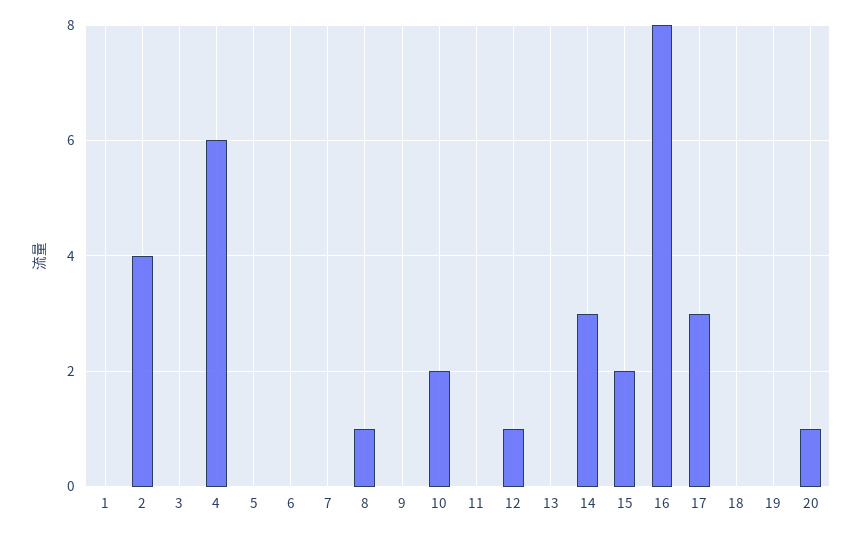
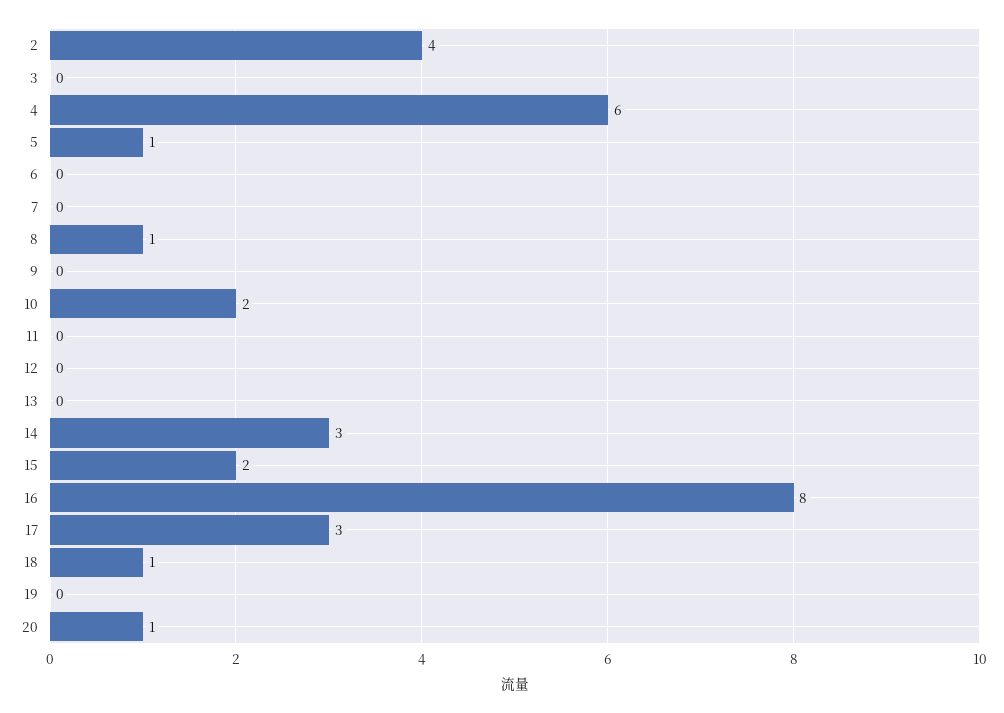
1: 0 -> none
5: 0 -> 1
12: 1 -> 0
18: 0 -> 1

